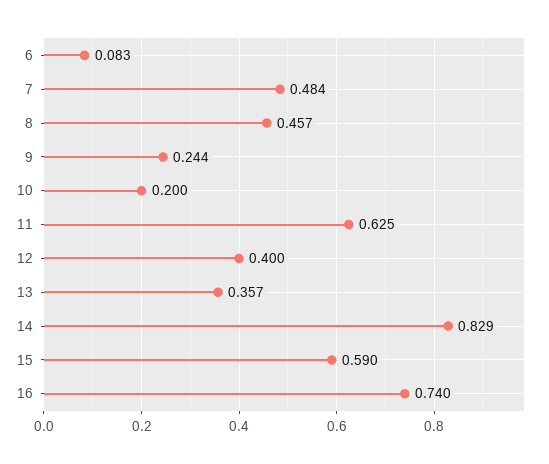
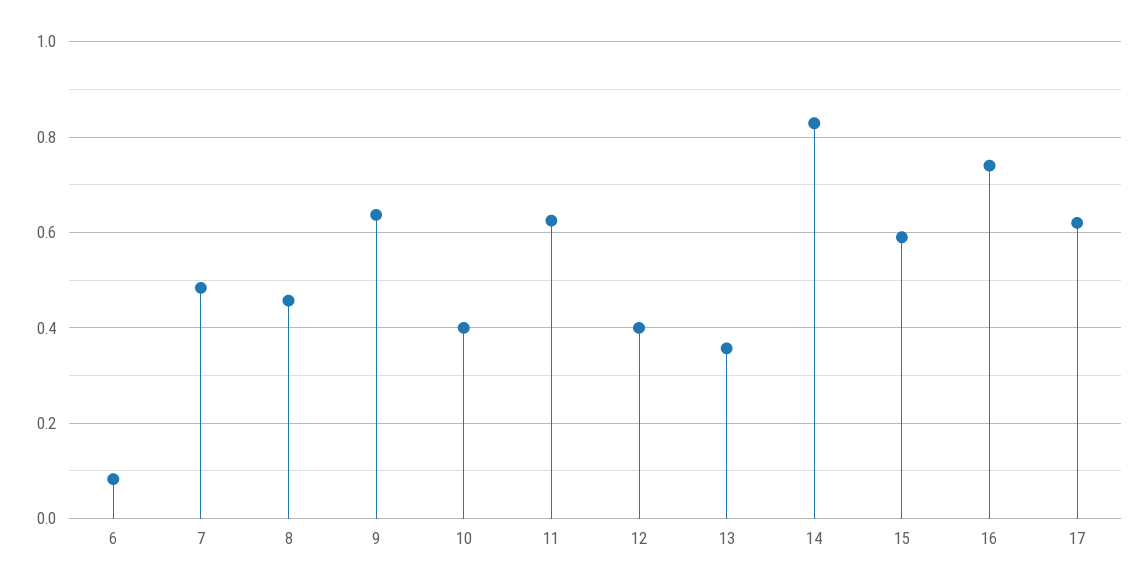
9: 0.244 -> 0.64
10: 0.2 -> 0.4
17: none -> 0.62

